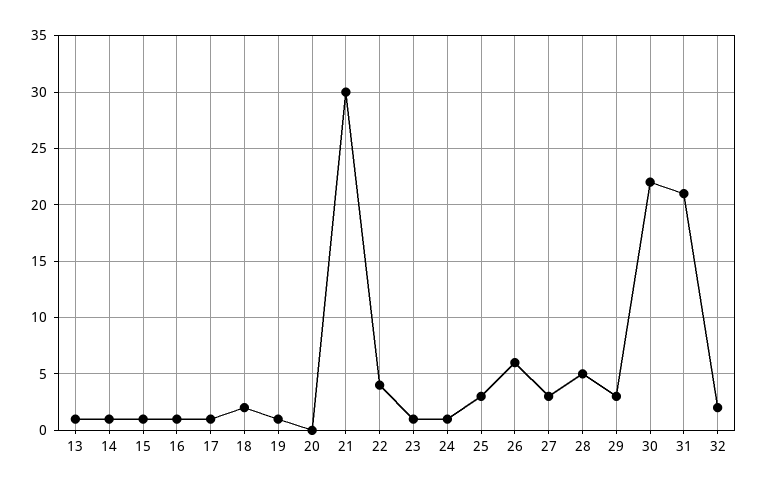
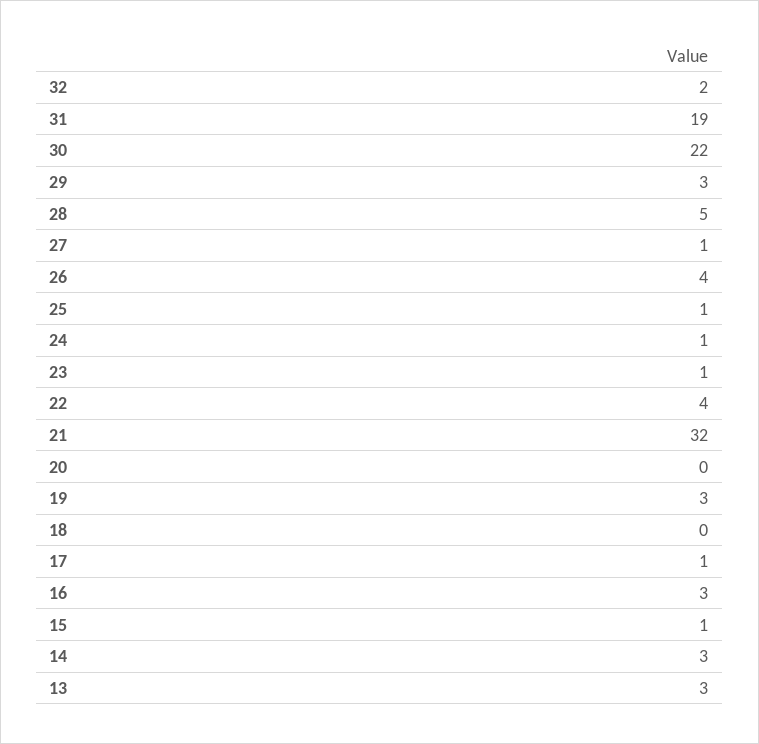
13: 1 -> 3
14: 1 -> 3
16: 1 -> 3
18: 2 -> 0
19: 1 -> 3
21: 30 -> 32
25: 3 -> 1
26: 6 -> 4
27: 3 -> 1
31: 21 -> 19

